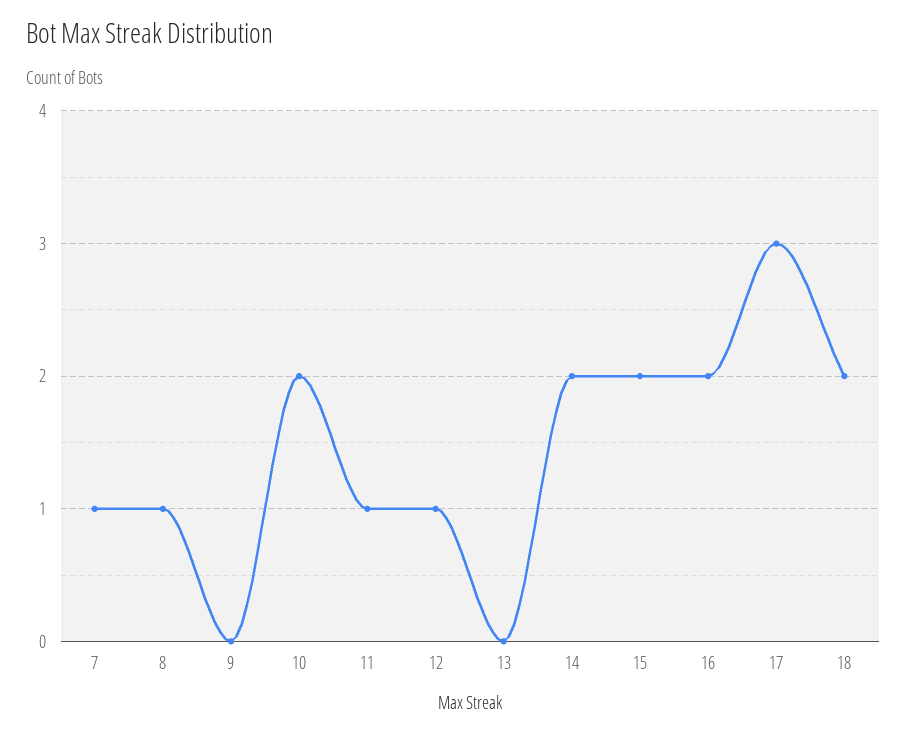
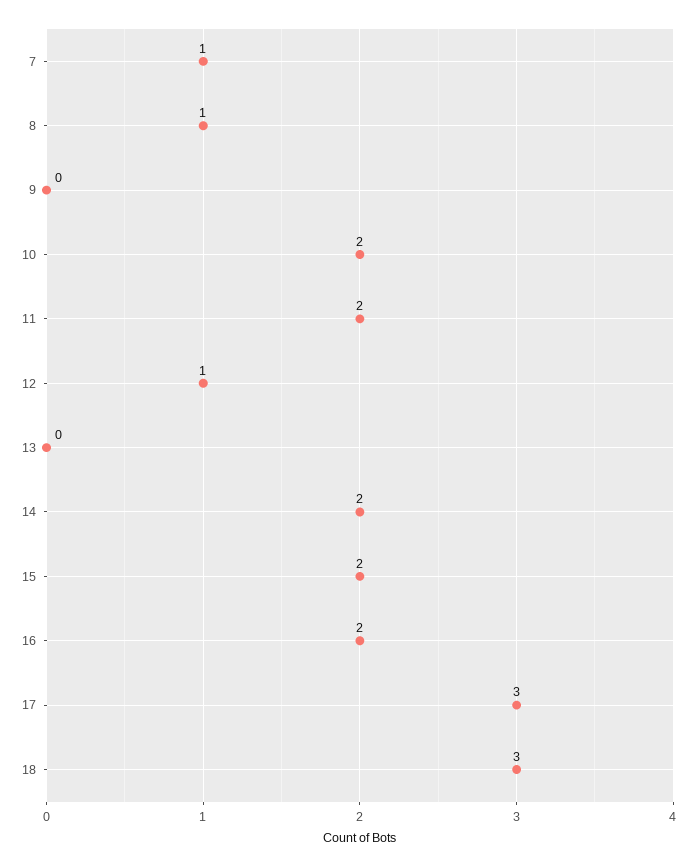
11: 1 -> 2
18: 2 -> 3

